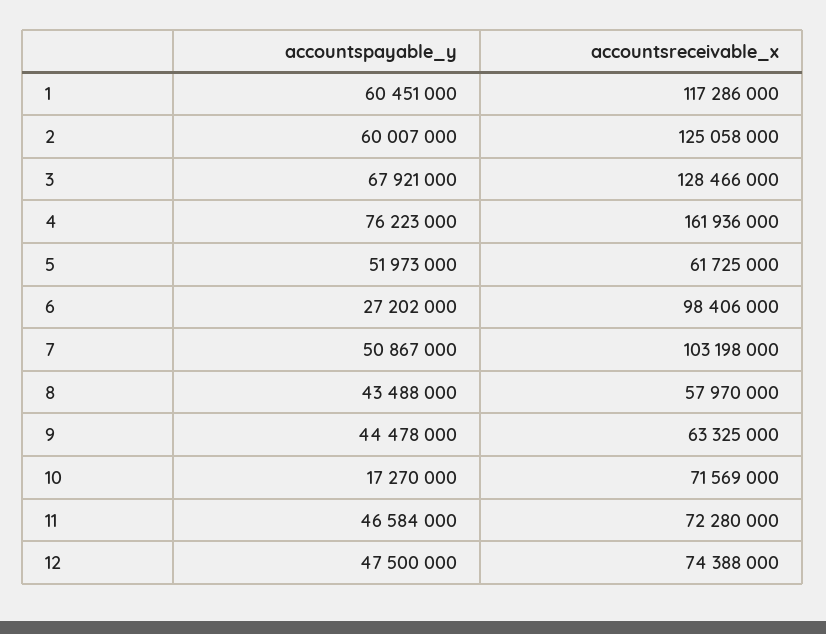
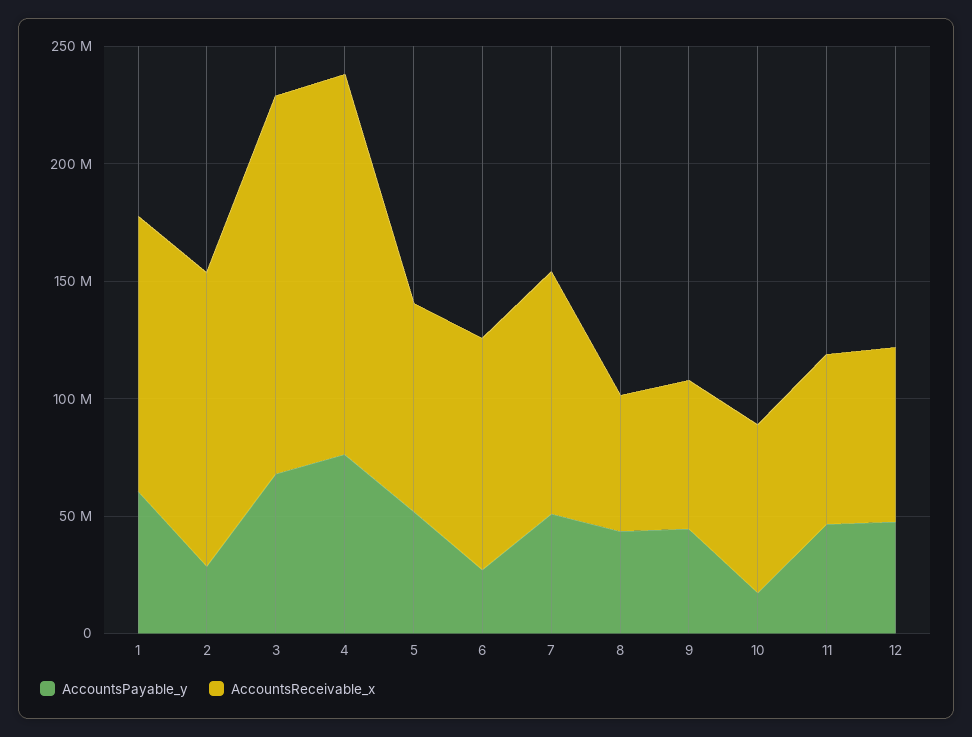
accountspayable_y, 2: 60007000 -> 30000000
accountsreceivable_x, 3: 128466000 -> 160000000
accountsreceivable_x, 5: 61725000 -> 90000000

